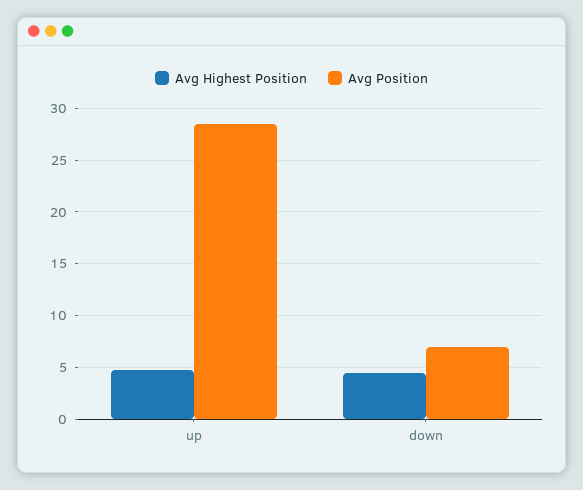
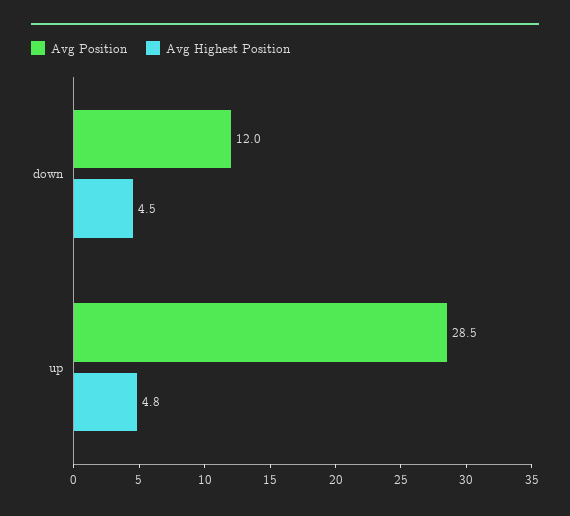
Avg Position, down: 7 -> 12

